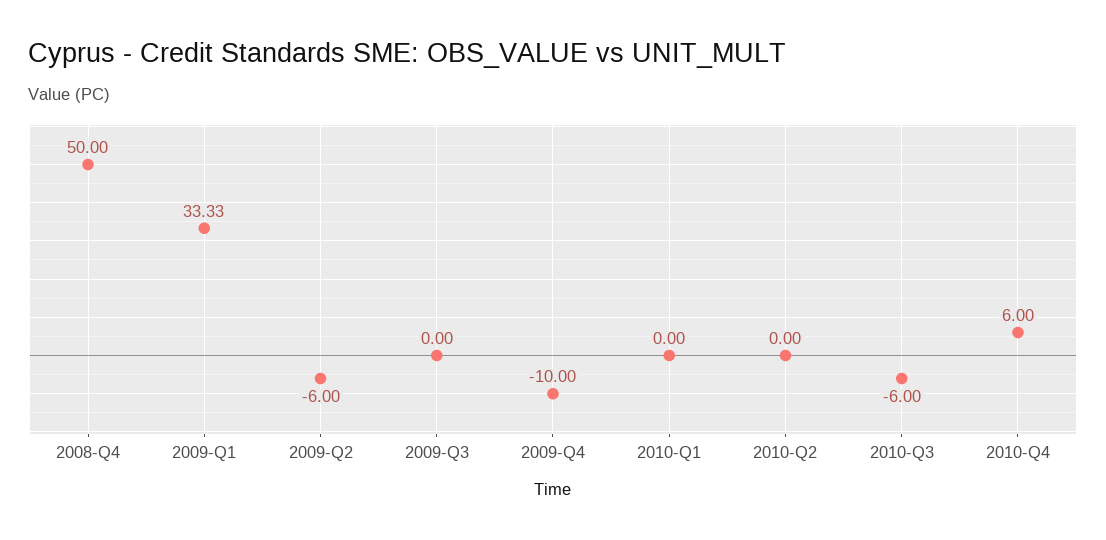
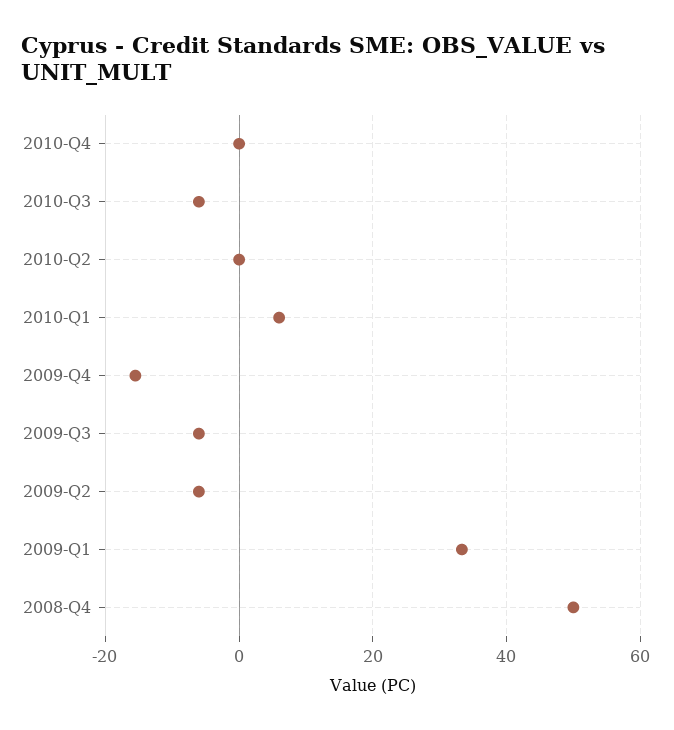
2009-Q3: 0 -> -6
2009-Q4: -10 -> -16
2010-Q1: 0 -> 6
2010-Q4: 6 -> 0

